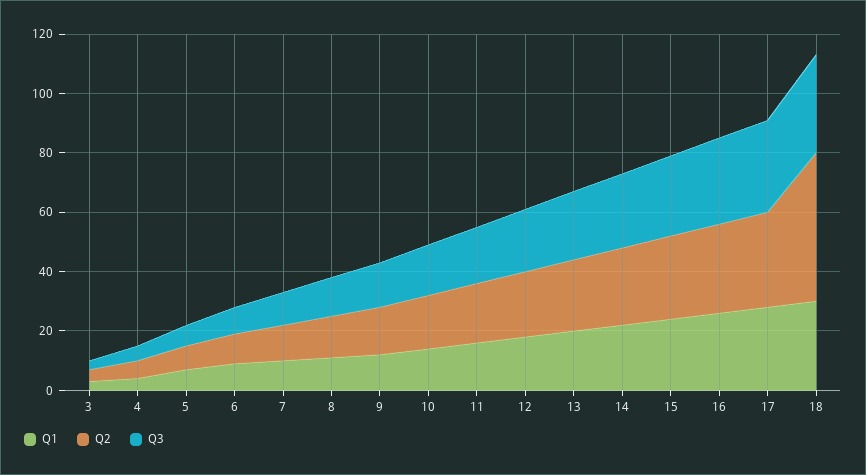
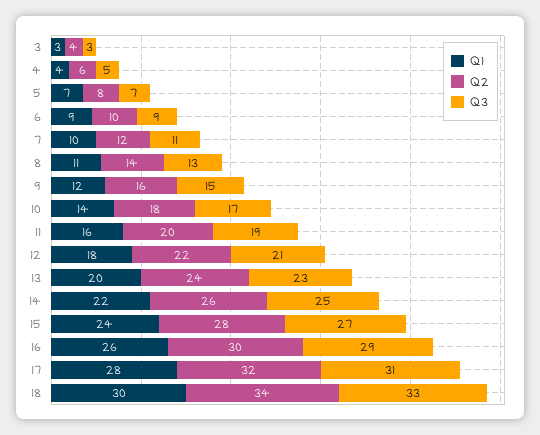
Q2, 18: 50 -> 34

